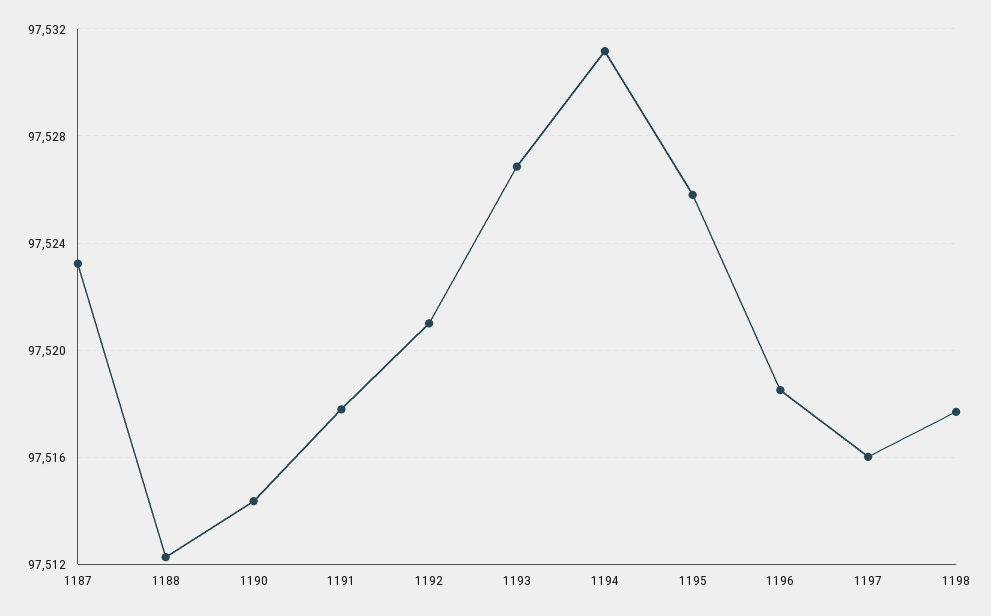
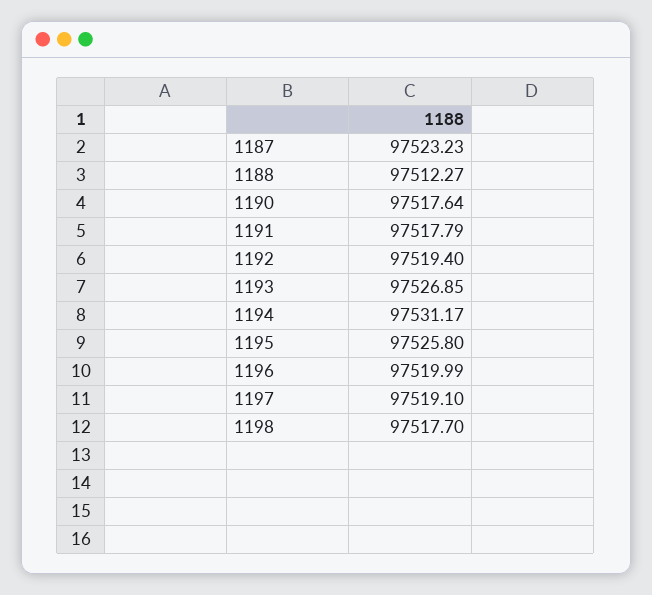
1190: 97514.5 -> 97517.64
1192: 97521 -> 97519.4
1196: 97518.5 -> 97519.99
1197: 97516 -> 97519.1

